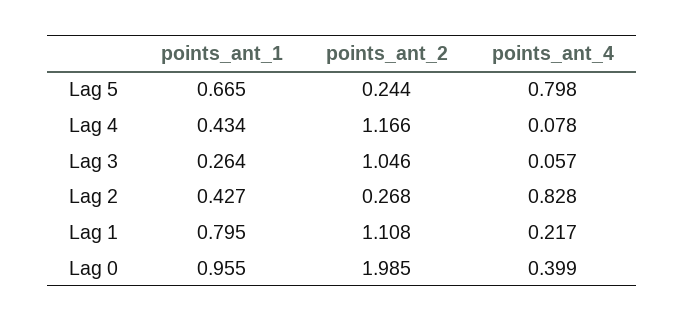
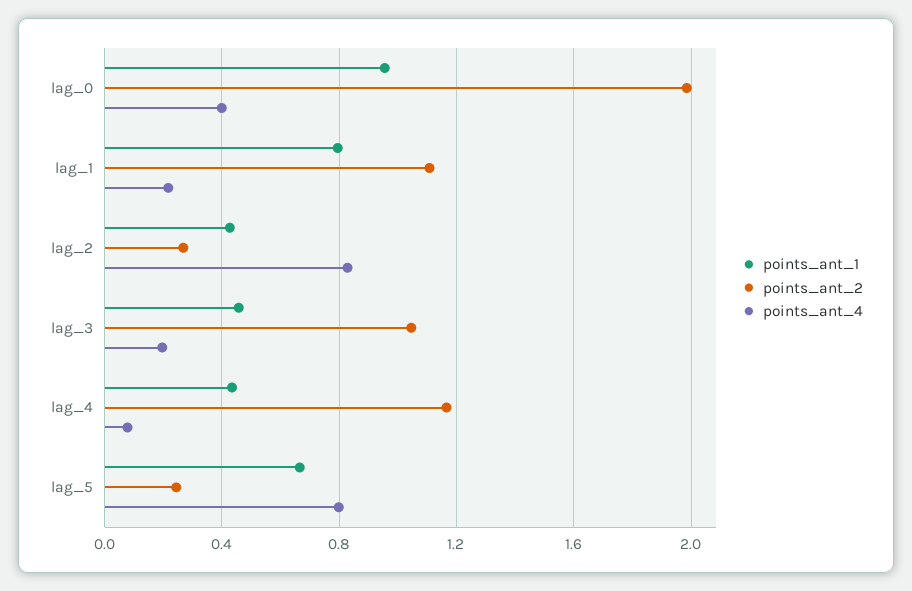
points_ant_1, Lag 3: 0.264 -> 0.45
points_ant_4, Lag 3: 0.057 -> 0.2

